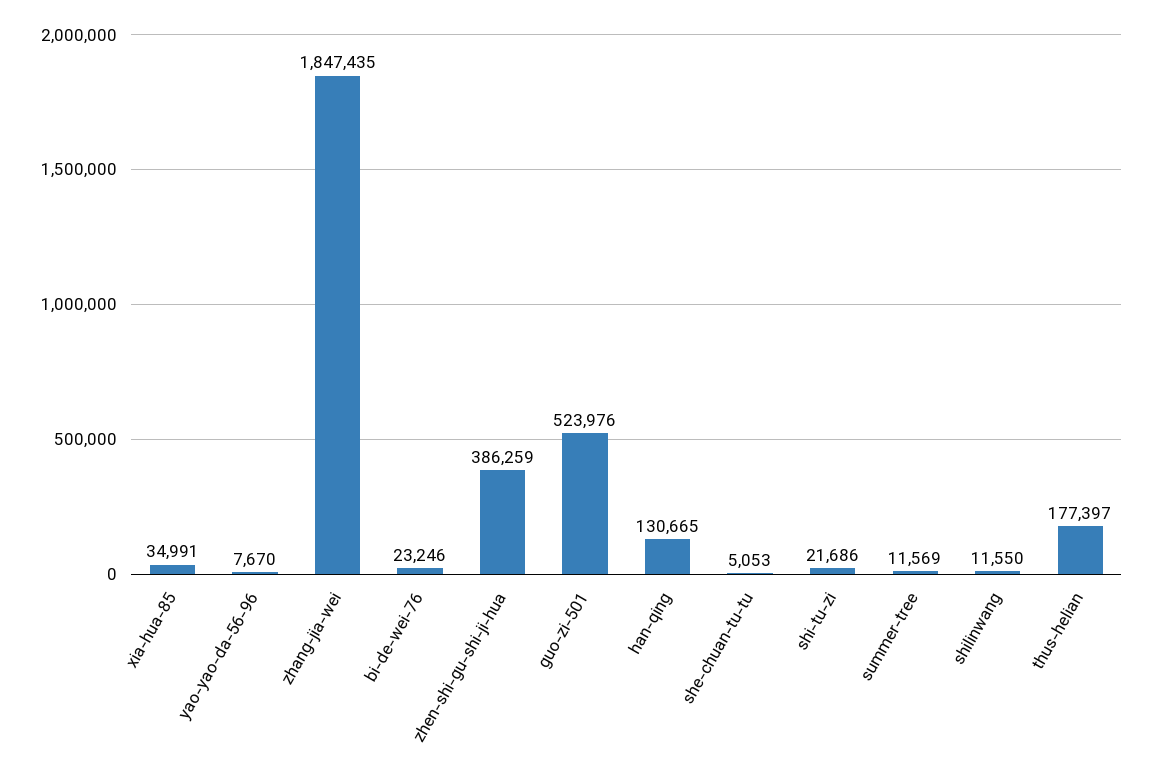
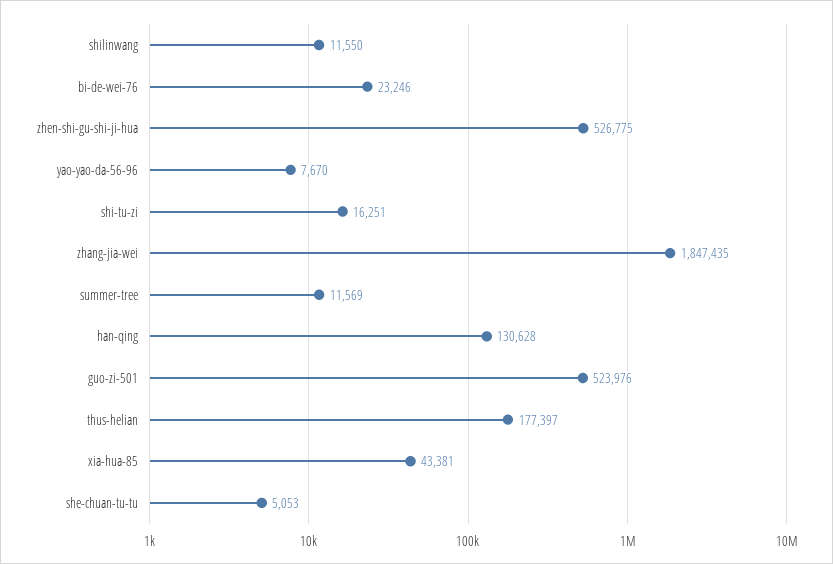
xia-hua-85: 34991 -> 43381
zhen-shi-gu-shi-ji-hua: 386259 -> 526775
han-qing: 130665 -> 130628
shi-tu-zi: 21686 -> 16251

